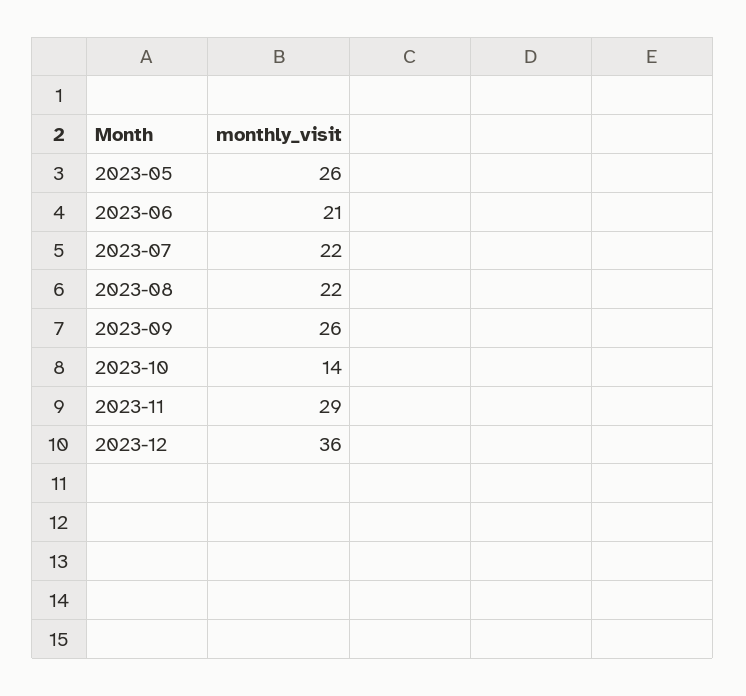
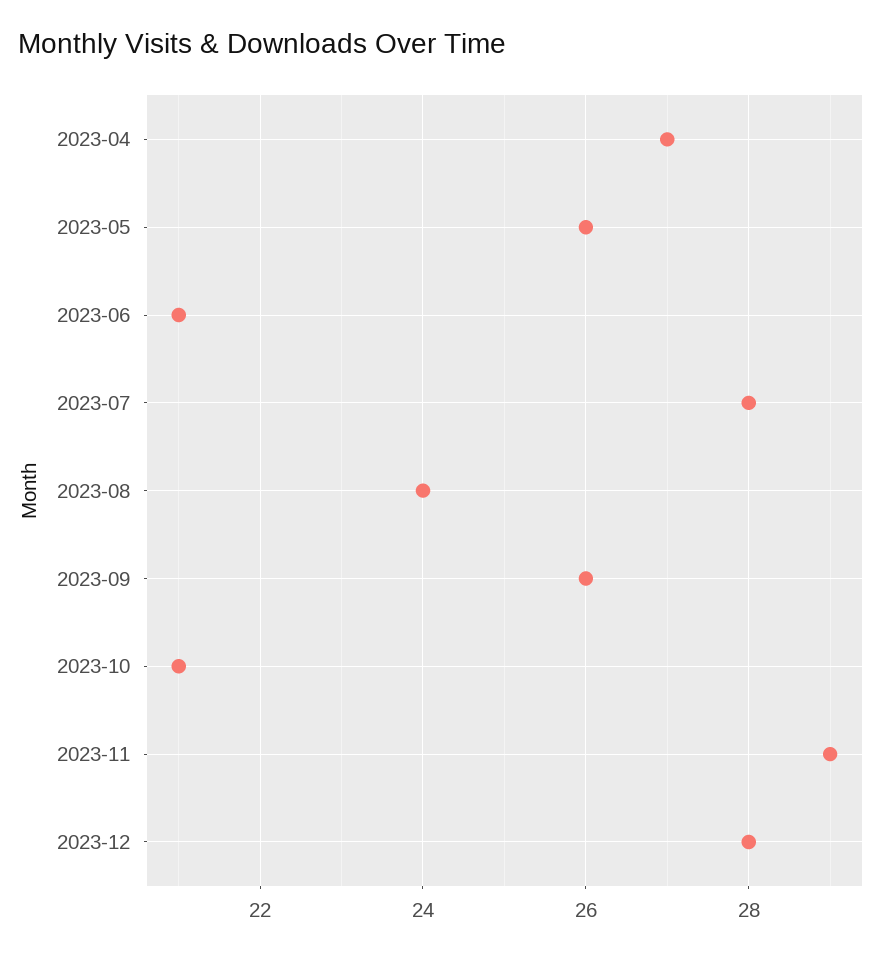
2023-07: 22 -> 28
2023-08: 22 -> 24
2023-10: 14 -> 21
2023-12: 36 -> 28
2023-04: none -> 27

